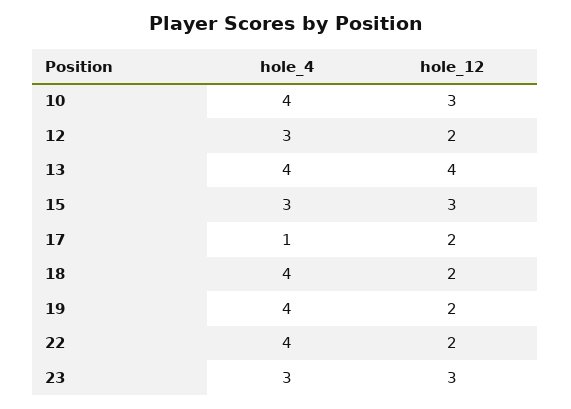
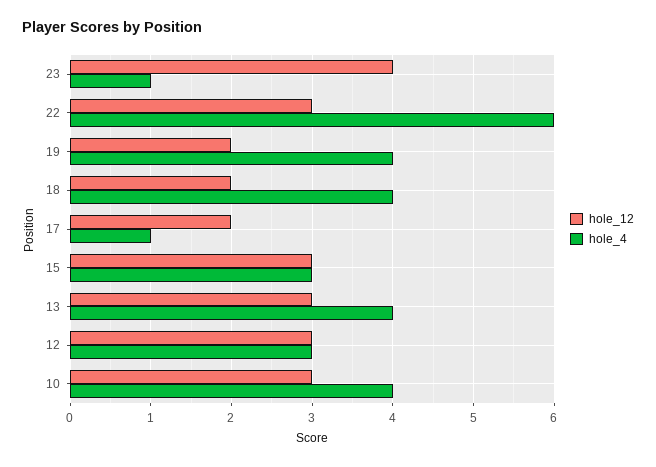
hole_12, 12: 2 -> 3
hole_12, 13: 4 -> 3
hole_4, 22: 4 -> 6
hole_12, 22: 2 -> 3
hole_4, 23: 3 -> 1
hole_12, 23: 3 -> 4

